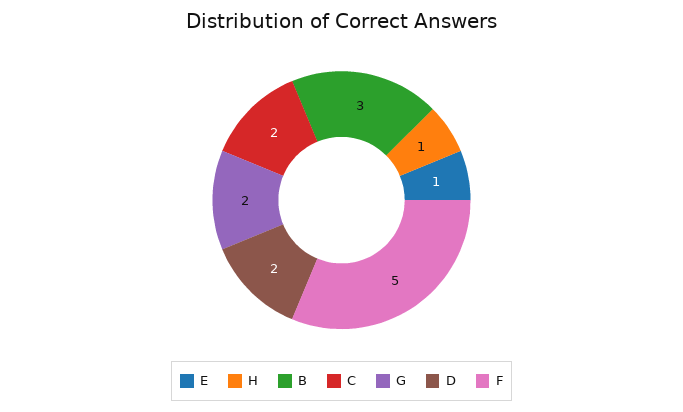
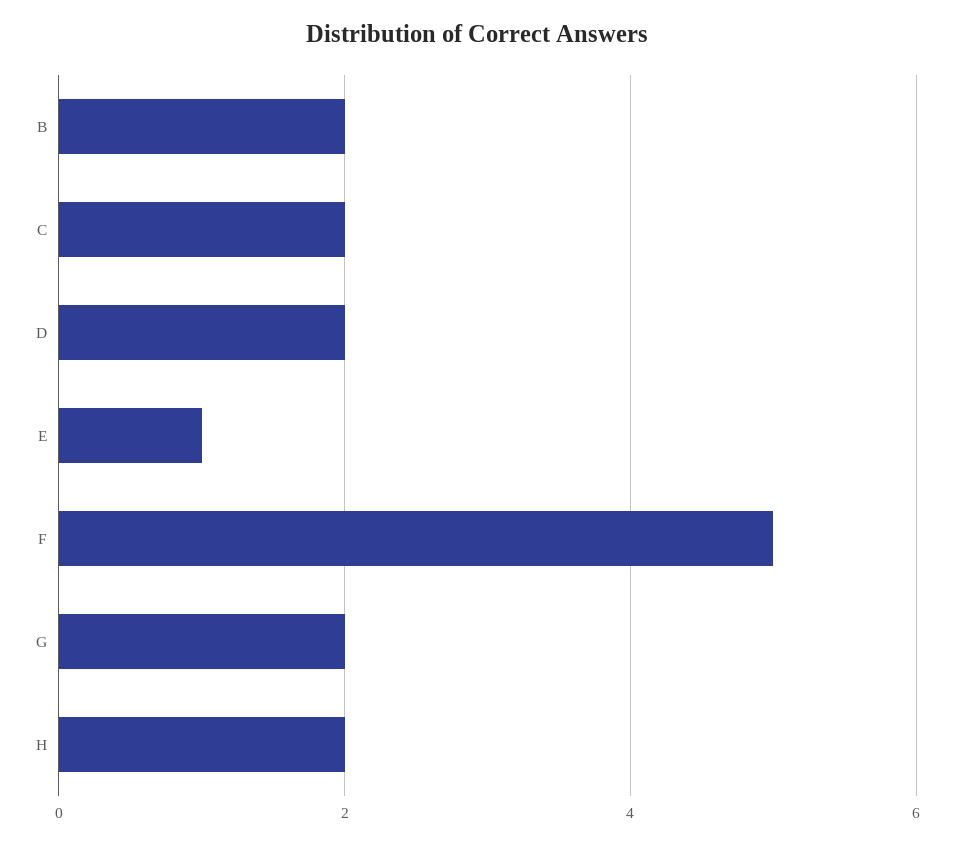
H: 1 -> 2
B: 3 -> 2

